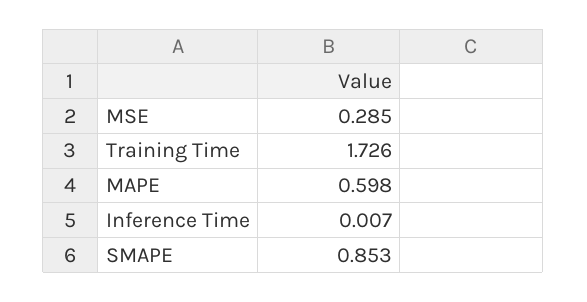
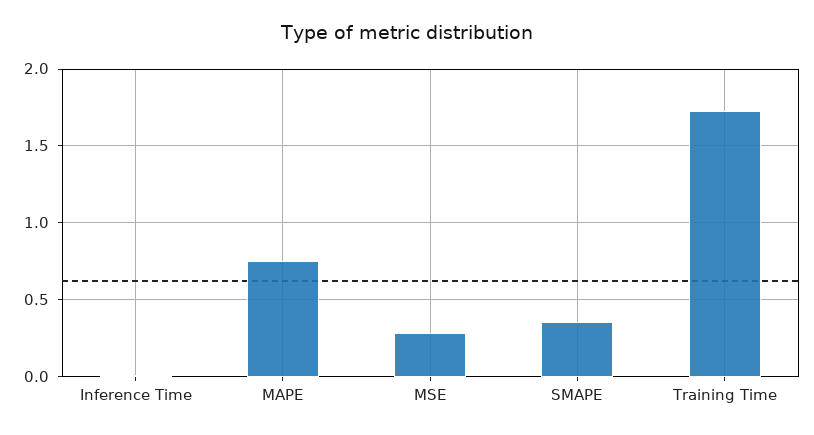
MAPE: 0.598 -> 0.75
SMAPE: 0.853 -> 0.35

